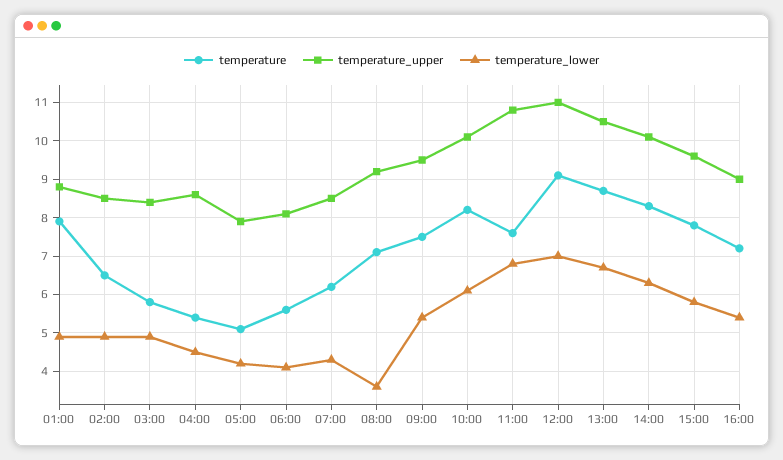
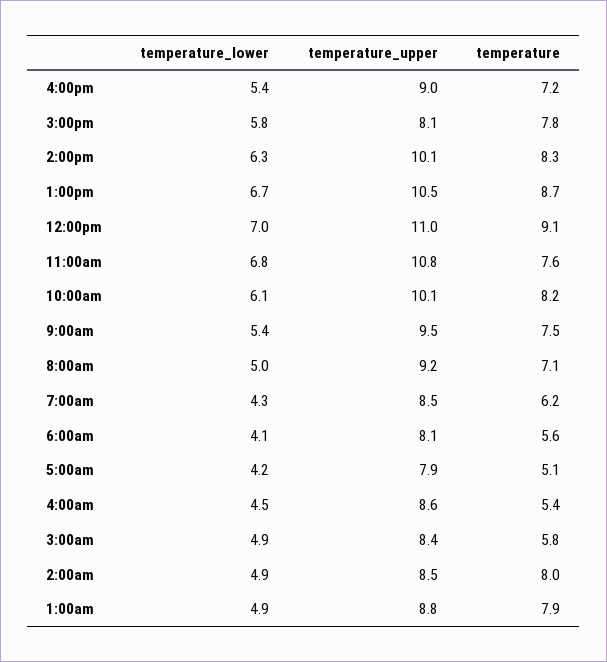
temperature, 02:00: 6.5 -> 8
temperature_lower, 08:00: 3.5 -> 5
temperature_upper, 15:00: 9.5 -> 8.1

